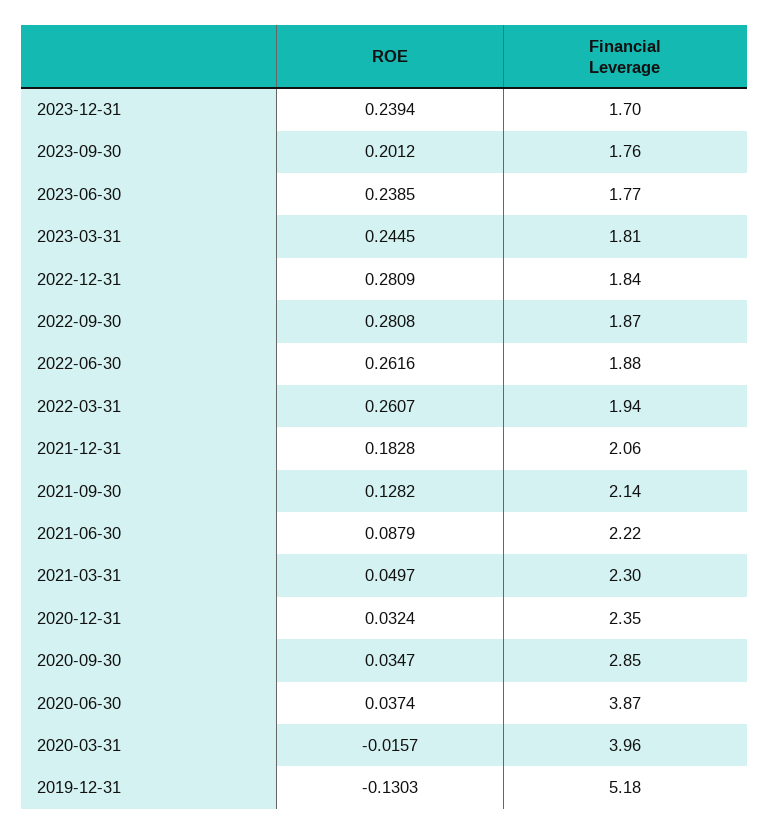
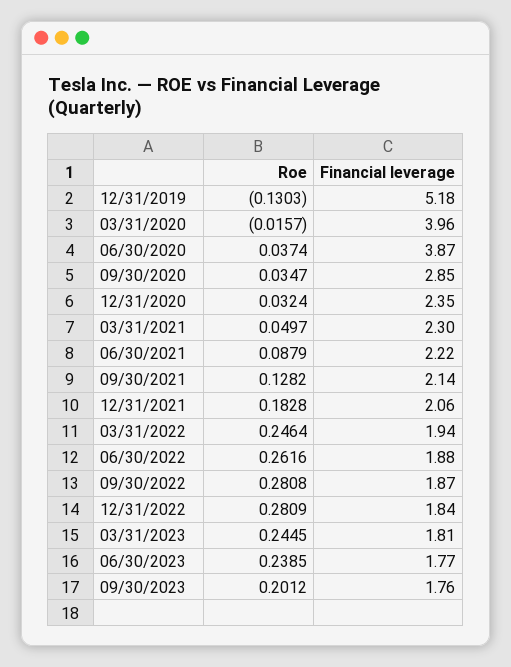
ROE, 2023-12-31: 0.2394 -> none
Financial Leverage, 2023-12-31: 1.7 -> none
ROE, 2022-03-31: 0.2607 -> 0.2464

